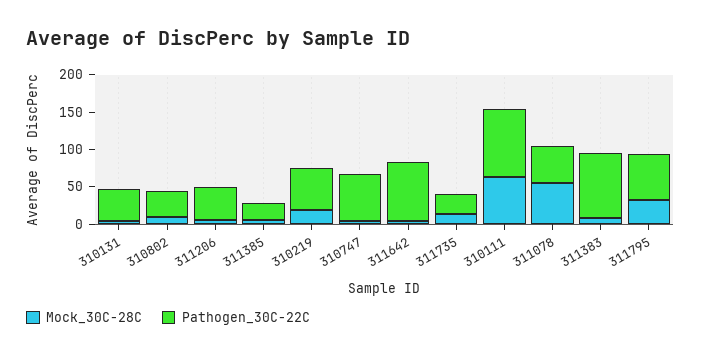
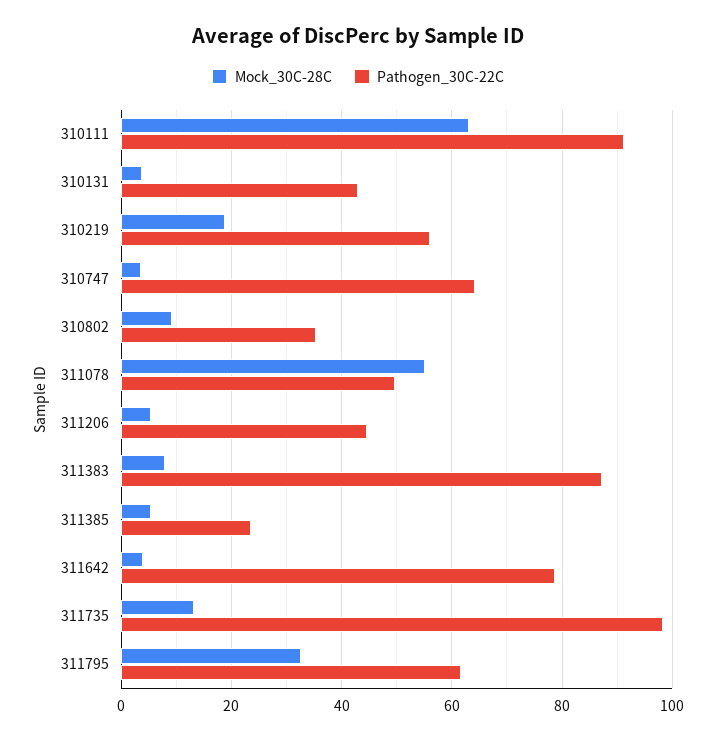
Pathogen_30C-22C, 311735: 25 -> 98

